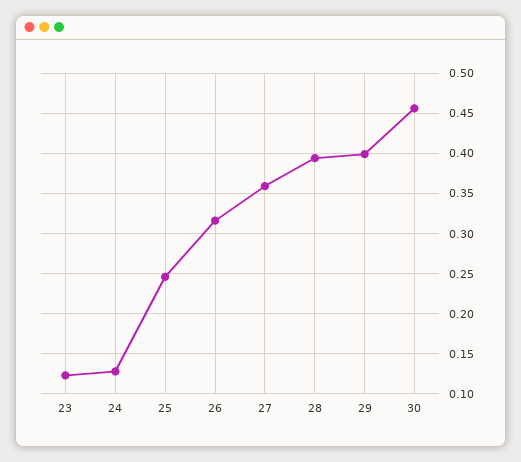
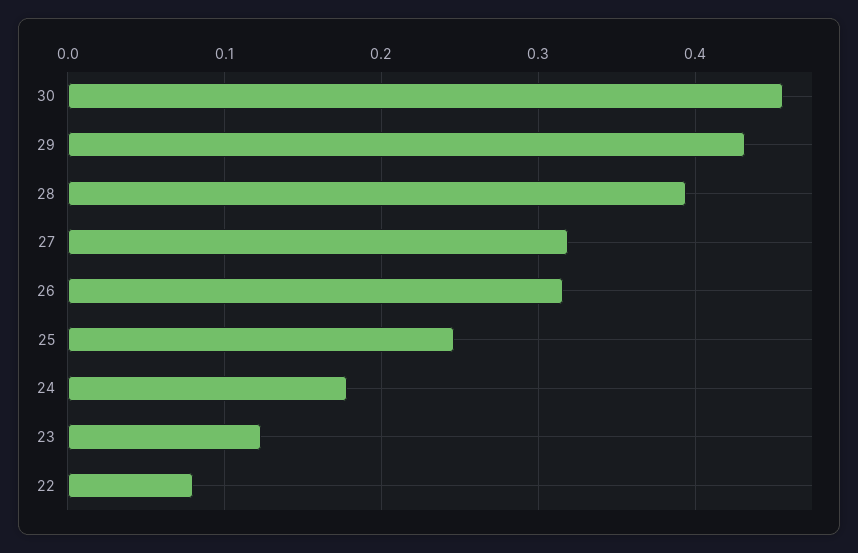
24: 0.13 -> 0.18
27: 0.36 -> 0.32
29: 0.4 -> 0.43
22: none -> 0.08

